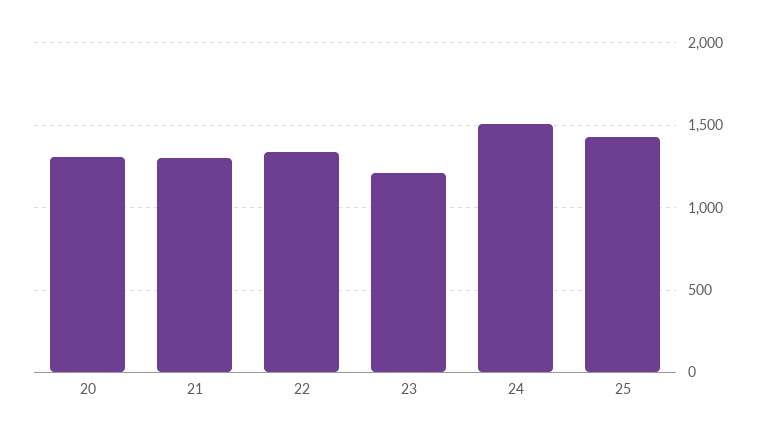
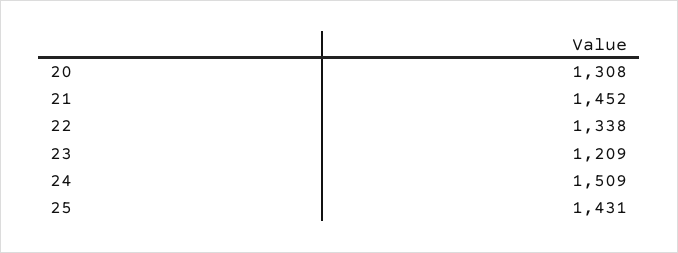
21: 1300 -> 1452

